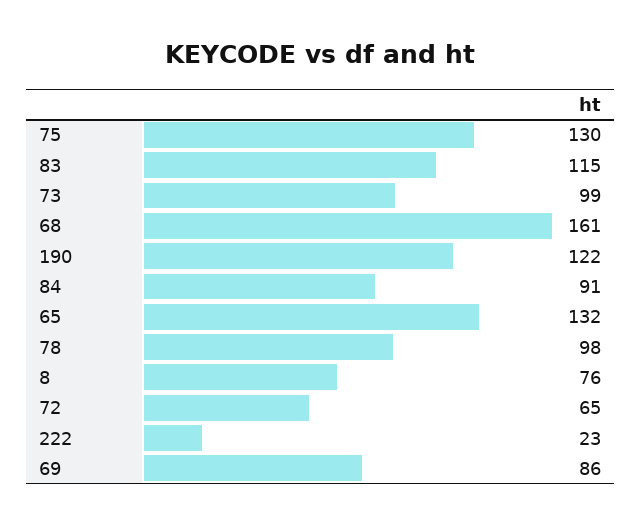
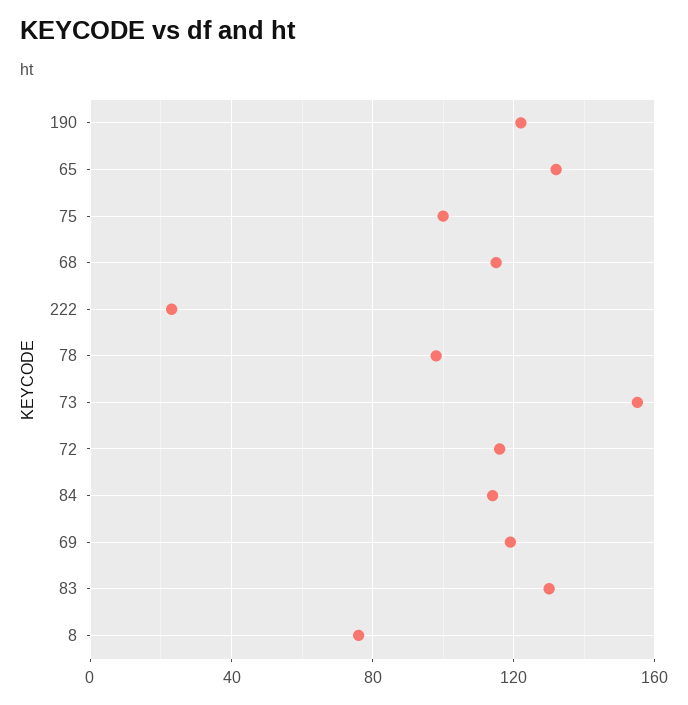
75: 130 -> 100
83: 115 -> 130
73: 99 -> 155
68: 161 -> 115
84: 91 -> 115
72: 65 -> 115
69: 86 -> 120

